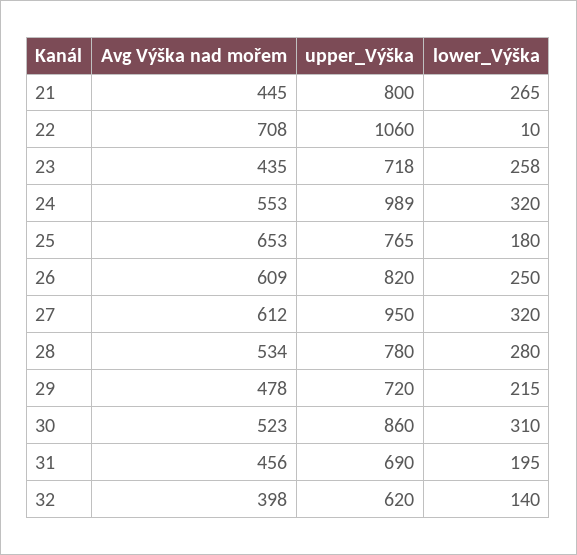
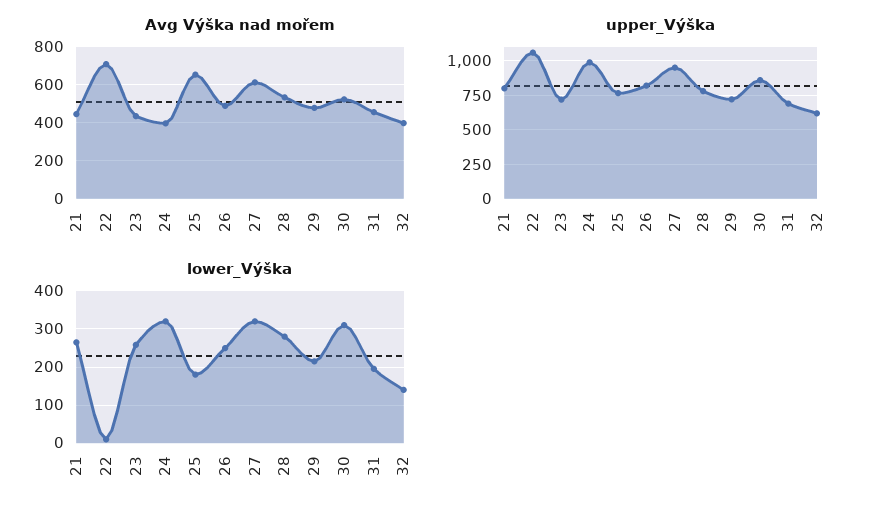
Avg Výška nad mořem, 24: 553 -> 400
Avg Výška nad mořem, 26: 609 -> 500

